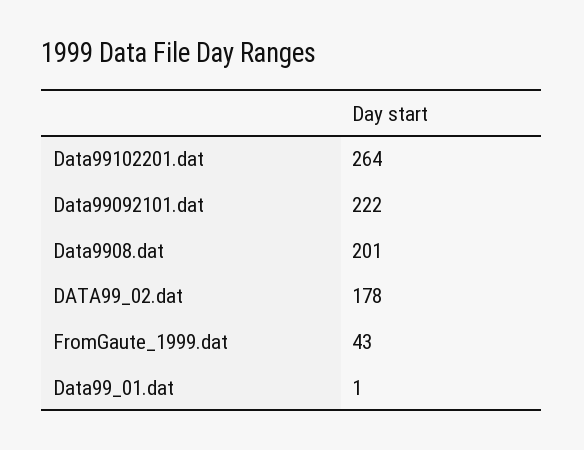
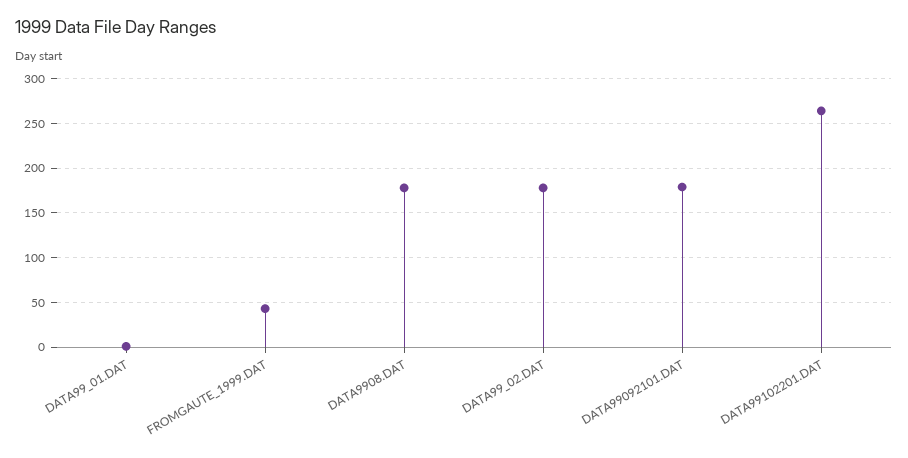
Data99092101.dat: 222 -> 180
Data9908.dat: 201 -> 180

